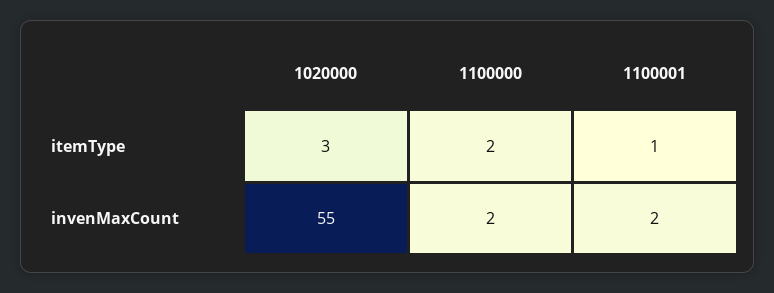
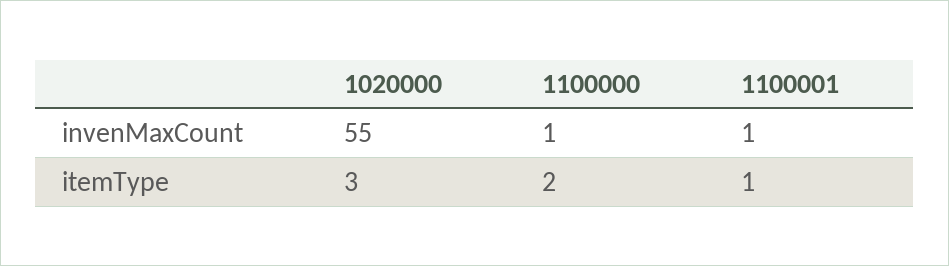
1100000, invenMaxCount: 2 -> 1
1100001, invenMaxCount: 2 -> 1

